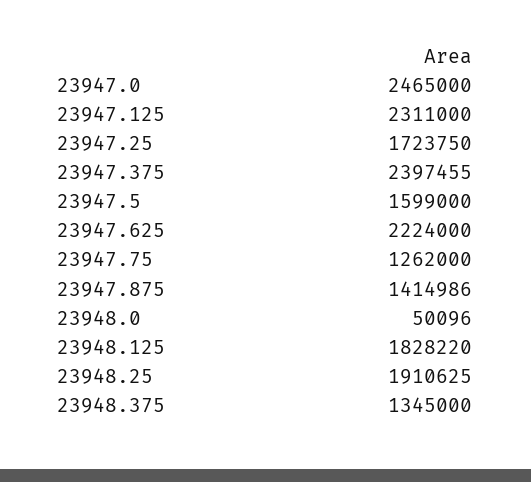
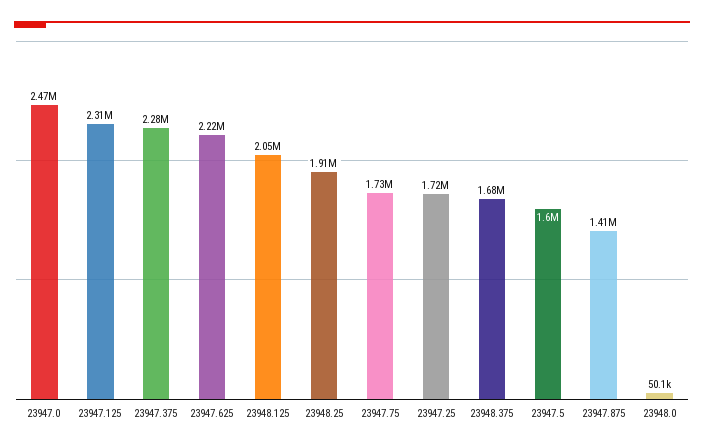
23947.375: 2397455 -> 2280000
23947.75: 1262000 -> 1730000
23948.125: 1828220 -> 2050000
23948.375: 1345000 -> 1680000

